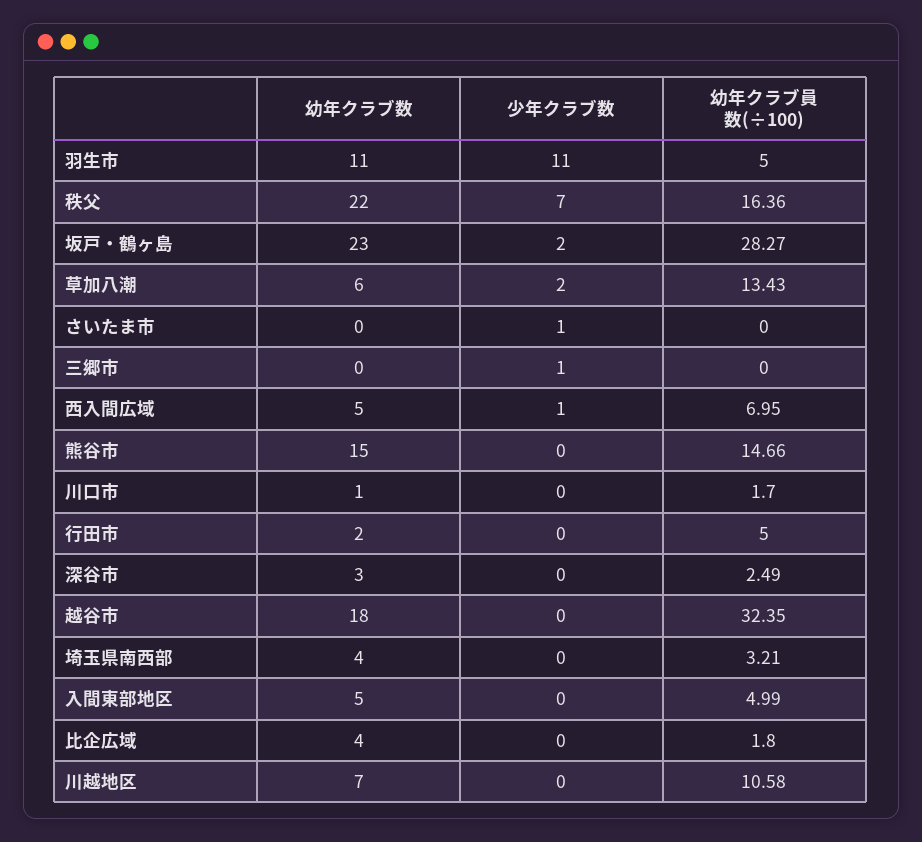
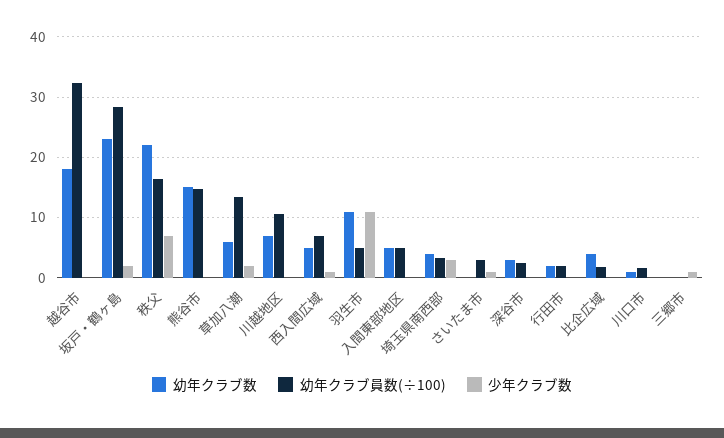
幼年クラブ員数(÷100), さいたま市: 0 -> 3
幼年クラブ員数(÷100), 行田市: 5 -> 2
少年クラブ数, 埼玉県南西部: 0 -> 3

